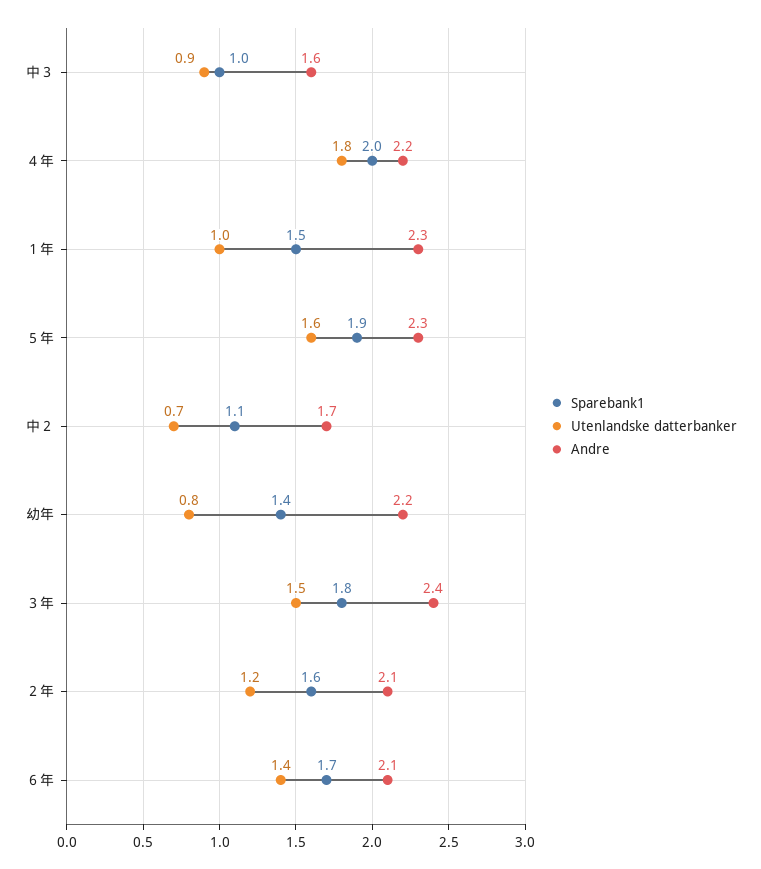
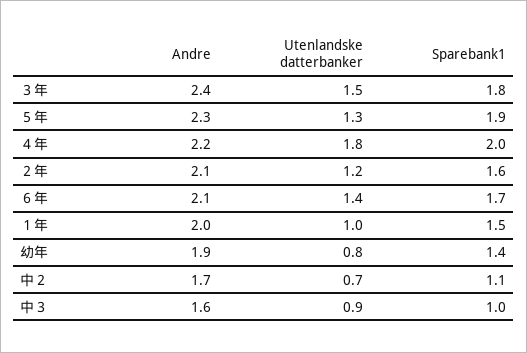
Andre, １年: 2.3 -> 2
Utenlandske datterbanker, ５年: 1.6 -> 1.3
Andre, 幼年: 2.2 -> 1.9

